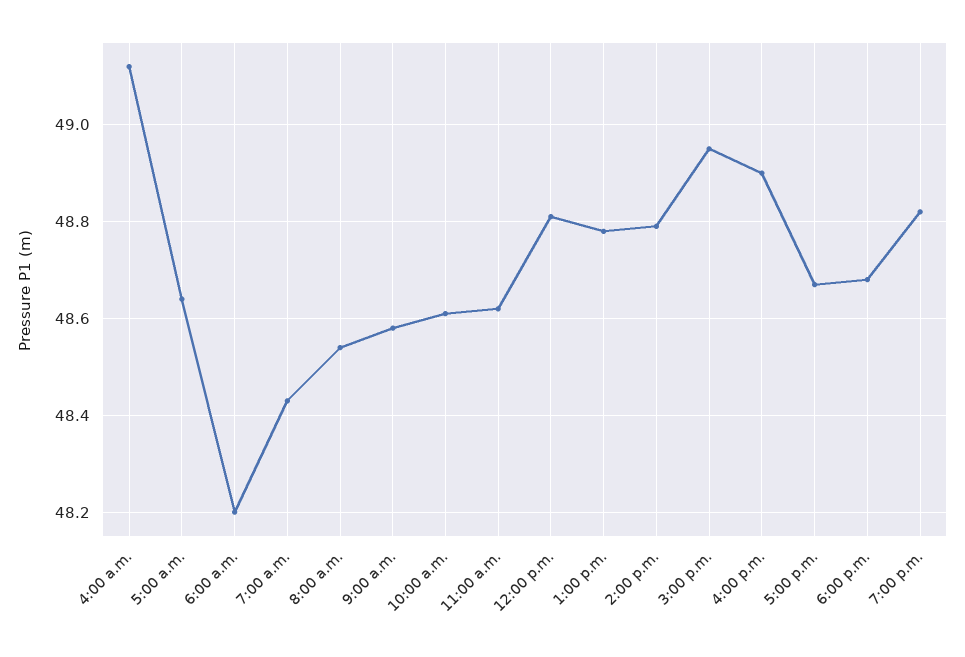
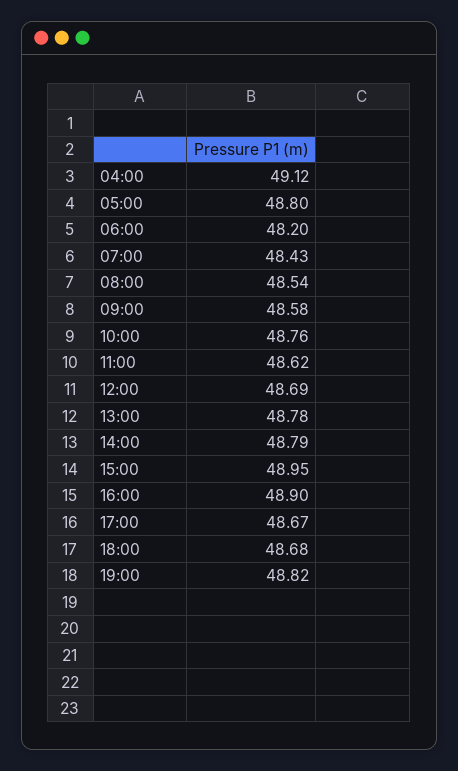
5:00 a.m.: 48.65 -> 48.8
10:00 a.m.: 48.6 -> 48.76
12:00 p.m.: 48.8 -> 48.69

